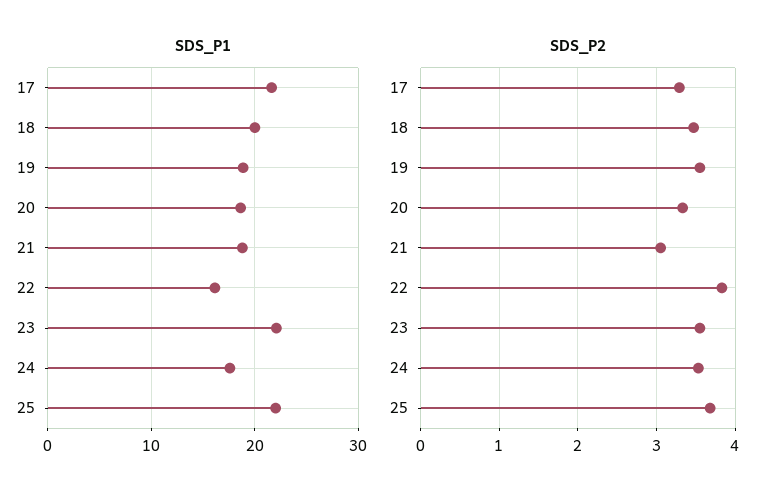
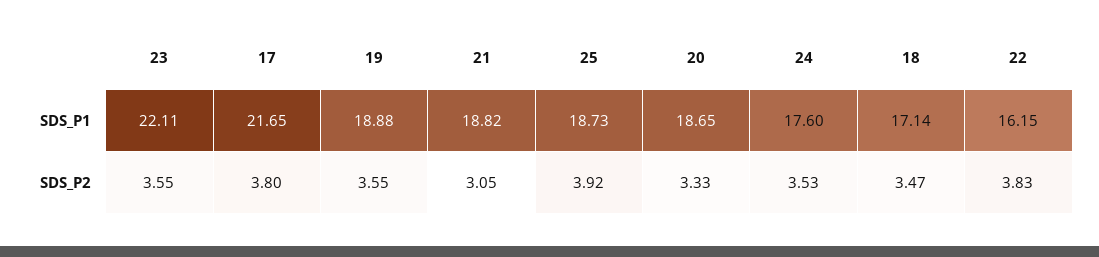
SDS_P1, 18: 20 -> 17.14
SDS_P1, 25: 22 -> 18.73
SDS_P2, 17: 3.3 -> 3.8
SDS_P2, 25: 3.7 -> 3.92

